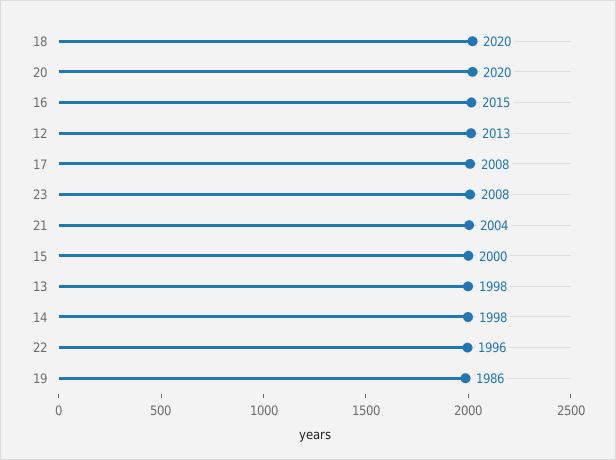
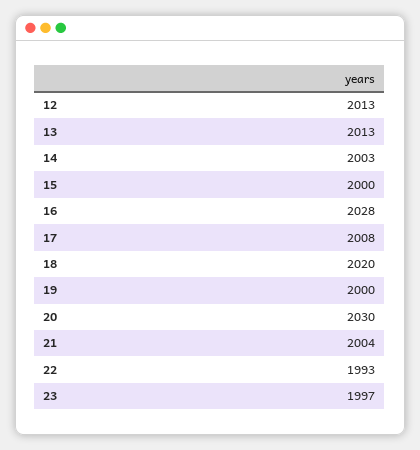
20: 2020 -> 2030
16: 2015 -> 2028
23: 2008 -> 1997
13: 1998 -> 2013
14: 1998 -> 2003
22: 1996 -> 1993
19: 1986 -> 2000

